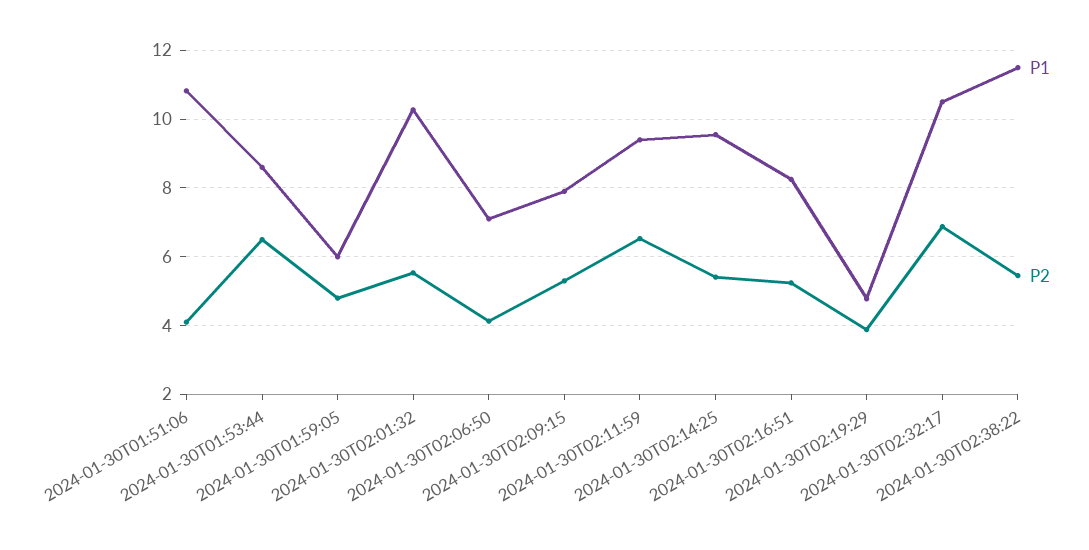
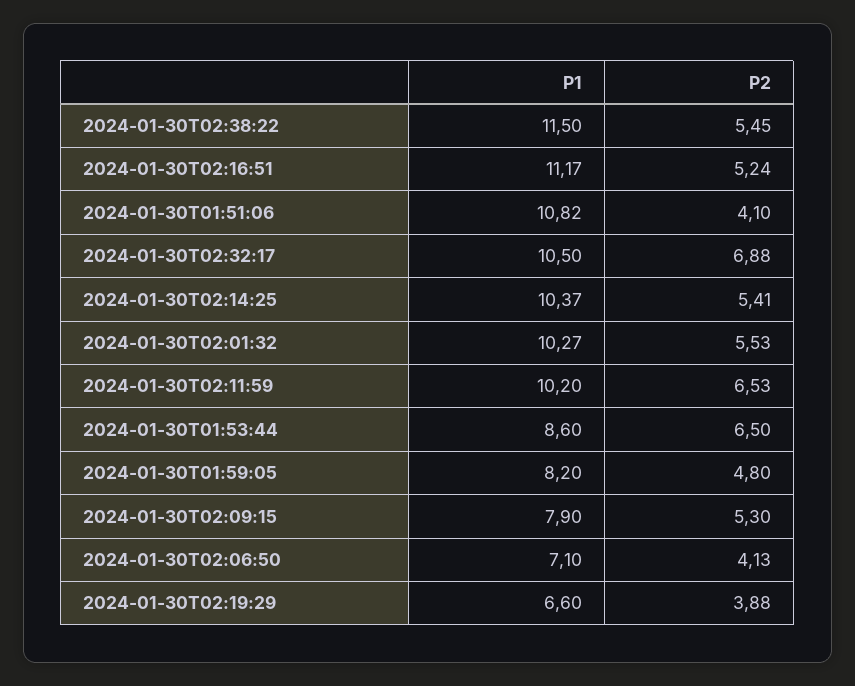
P1, 2024-01-30T01:59:05: 6 -> 8.2
P1, 2024-01-30T02:11:59: 9.4 -> 10.2
P1, 2024-01-30T02:14:25: 9.6 -> 10.37
P1, 2024-01-30T02:16:51: 8.2 -> 11.17
P1, 2024-01-30T02:19:29: 4.8 -> 6.6

